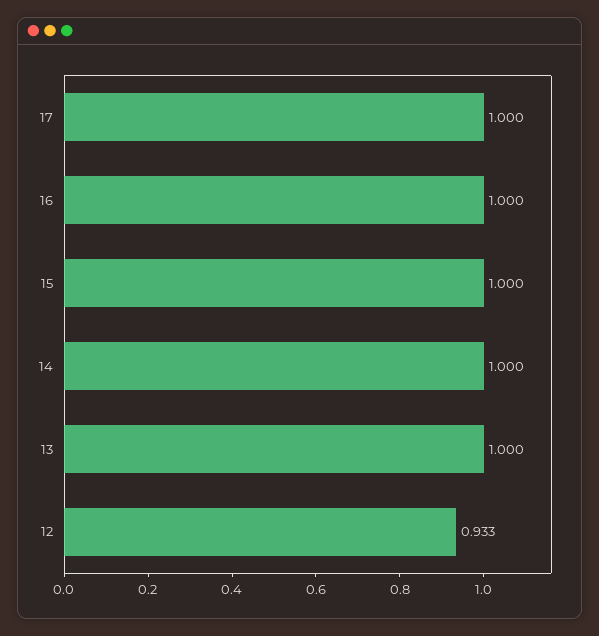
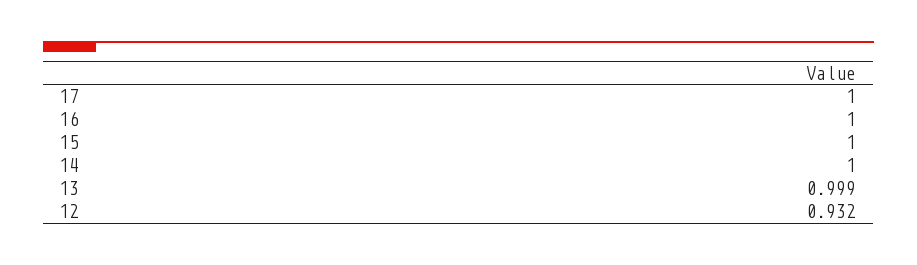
13: 1 -> 0.999
12: 0.933 -> 0.932

